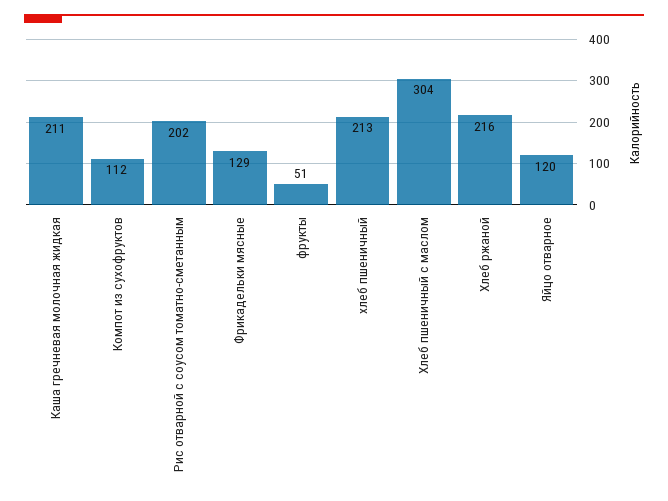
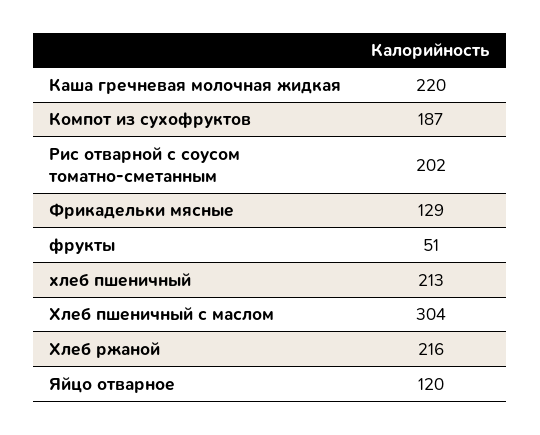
Каша гречневая молочная жидкая: 211 -> 220
Компот из сухофруктов: 112 -> 187

